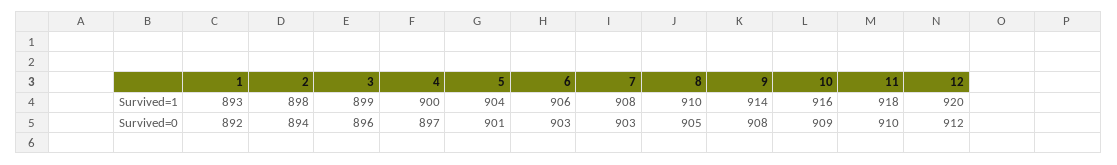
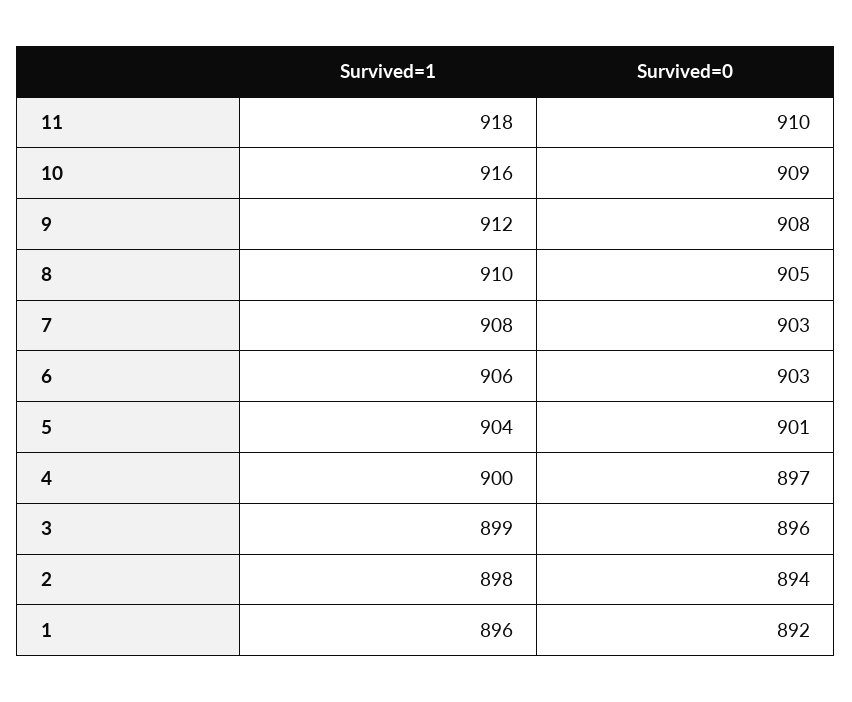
1, Survived=1: 893 -> 896
9, Survived=1: 914 -> 912
12, Survived=1: 920 -> none
12, Survived=0: 912 -> none

